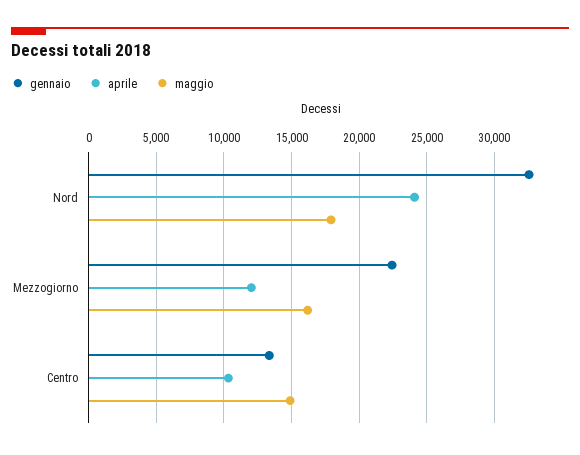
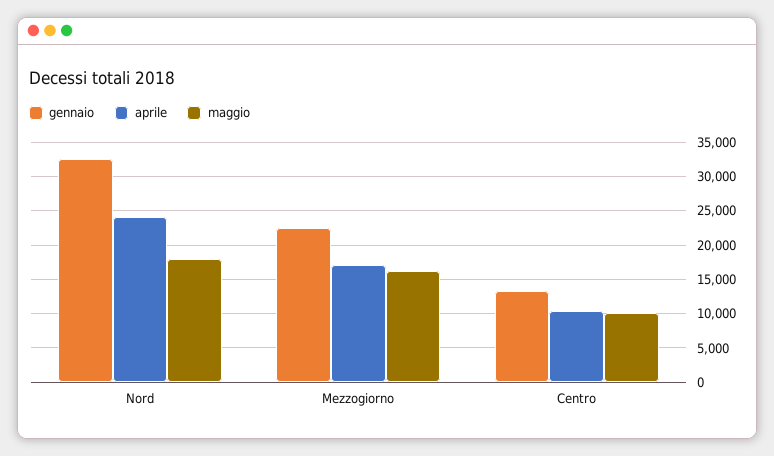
aprile, Mezzogiorno: 12000 -> 17000
maggio, Centro: 15000 -> 10000

